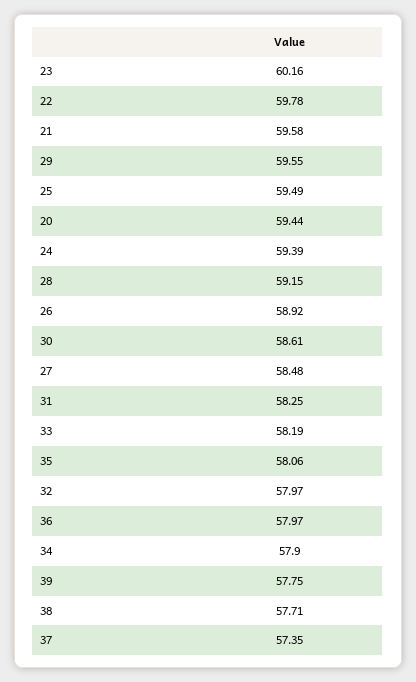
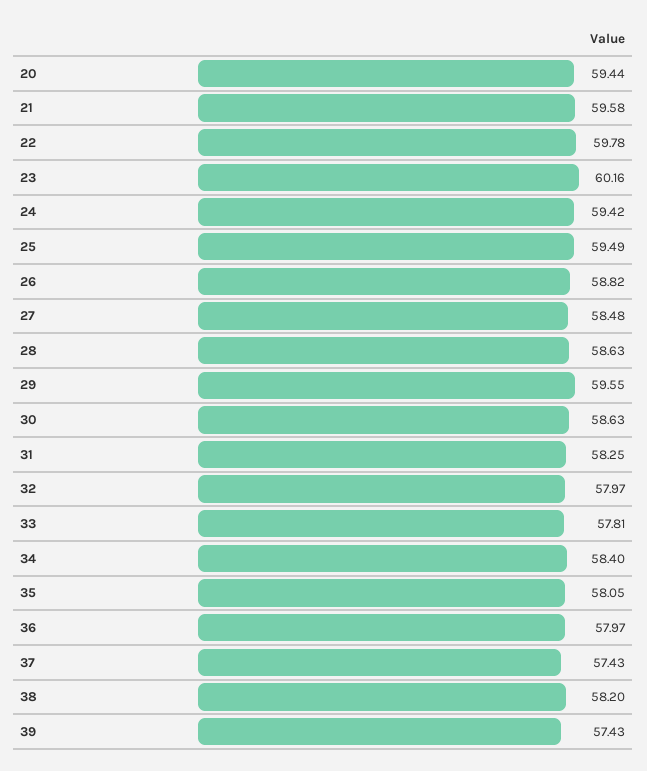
24: 59.39 -> 59.42
28: 59.15 -> 58.63
26: 58.92 -> 58.82
30: 58.61 -> 58.63
33: 58.19 -> 57.81
35: 58.06 -> 58.05
34: 57.9 -> 58.4
39: 57.75 -> 57.43
38: 57.71 -> 58.2
37: 57.35 -> 57.43

